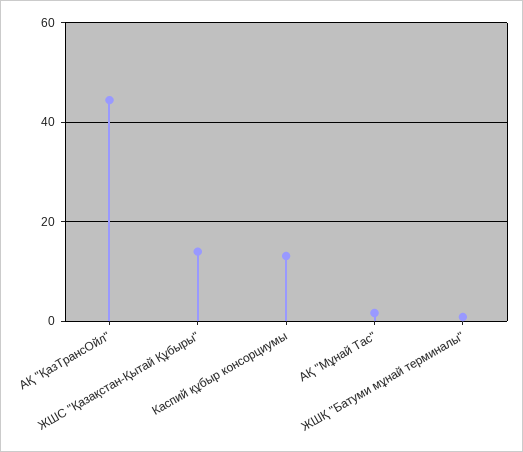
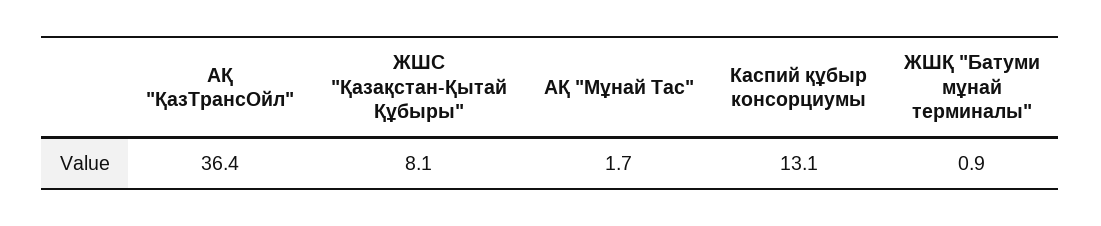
АҚ "ҚазТрансОйл": 44 -> 36.4
ЖШС "Қазақстан-Қытай Құбыры": 14 -> 8.1

